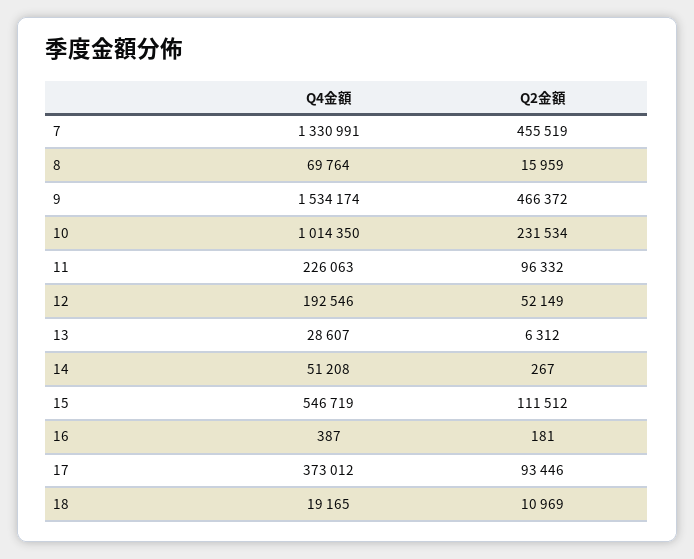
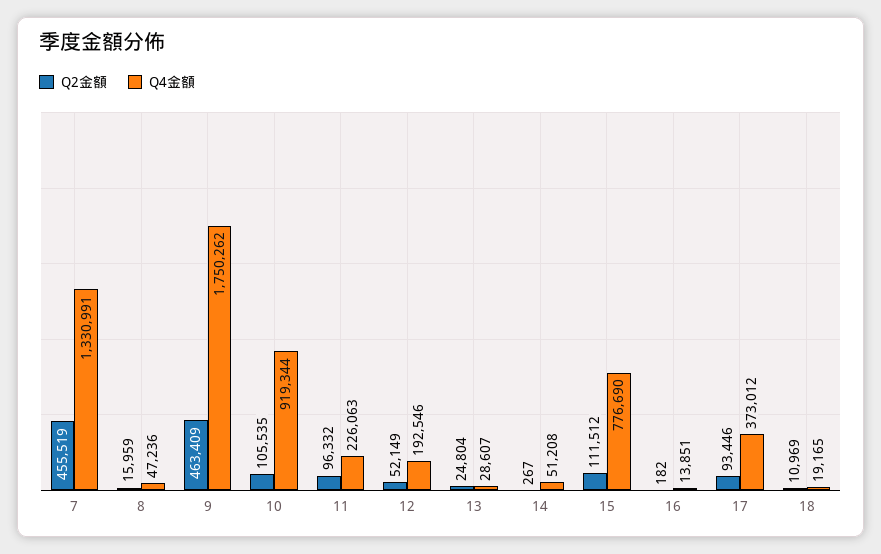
Q4金額, 8: 69764 -> 47236
Q4金額, 9: 1534174 -> 1750262
Q2金額, 9: 466372 -> 463409
Q4金額, 10: 1014350 -> 919344
Q2金額, 10: 231534 -> 105535
Q2金額, 13: 6312 -> 24804
Q4金額, 15: 546719 -> 776690
Q4金額, 16: 387 -> 13851
Q2金額, 16: 181 -> 182

